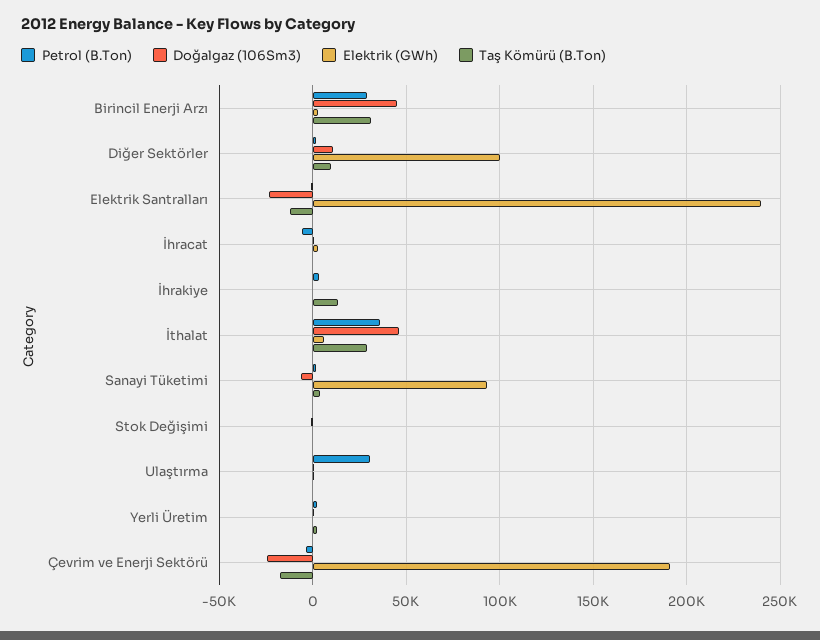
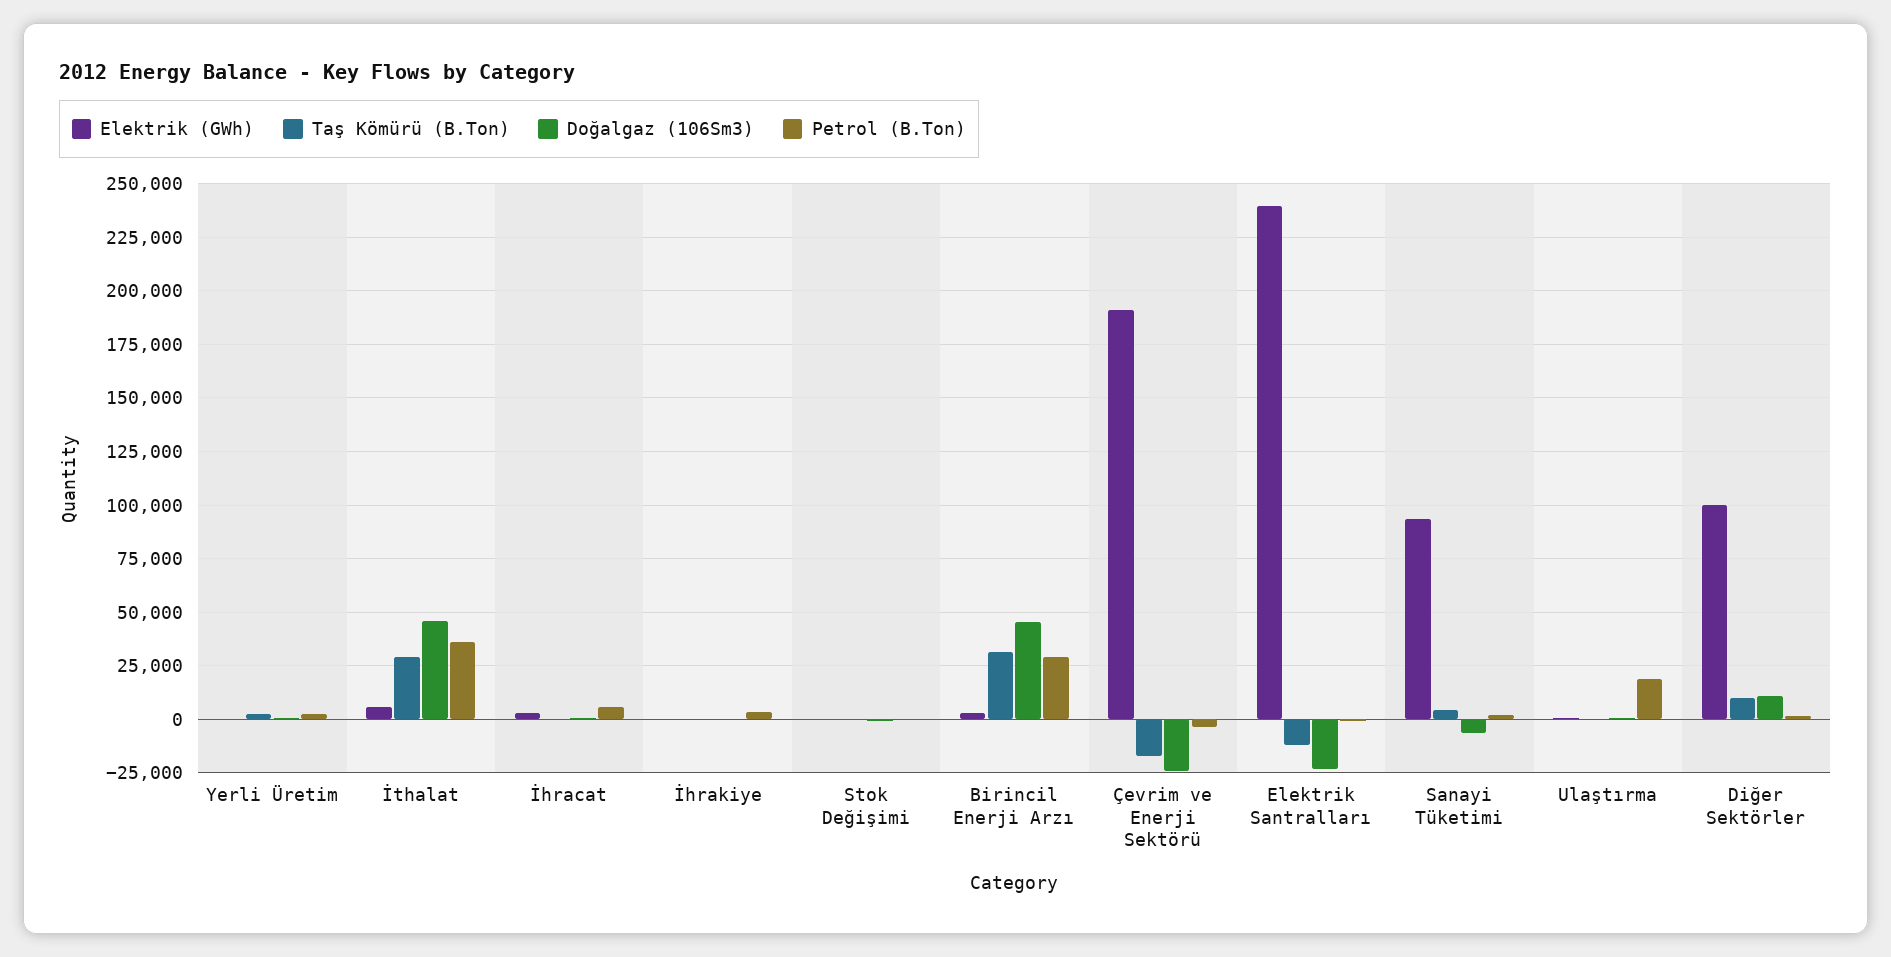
Petrol (B.Ton), İhracat: -5000 -> 5000
Taş Kömürü (B.Ton), İhrakiye: 15000 -> 0
Petrol (B.Ton), Ulaştırma: 30000 -> 20000

